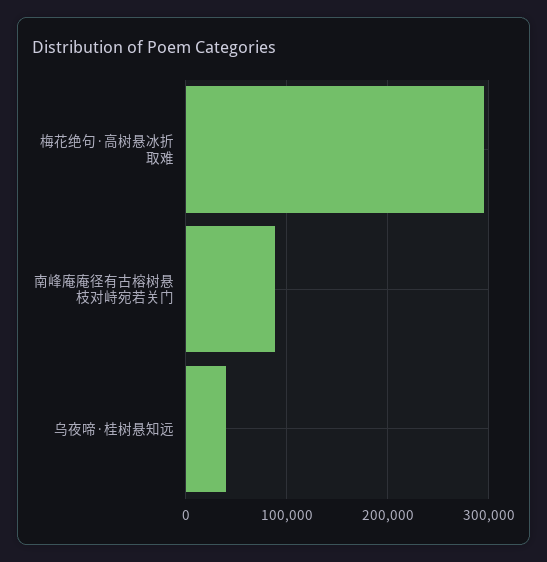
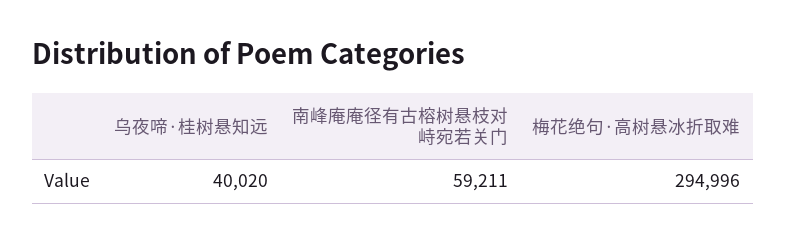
南峰庵庵径有古榕树悬枝对峙宛若关门: 90000 -> 59211

